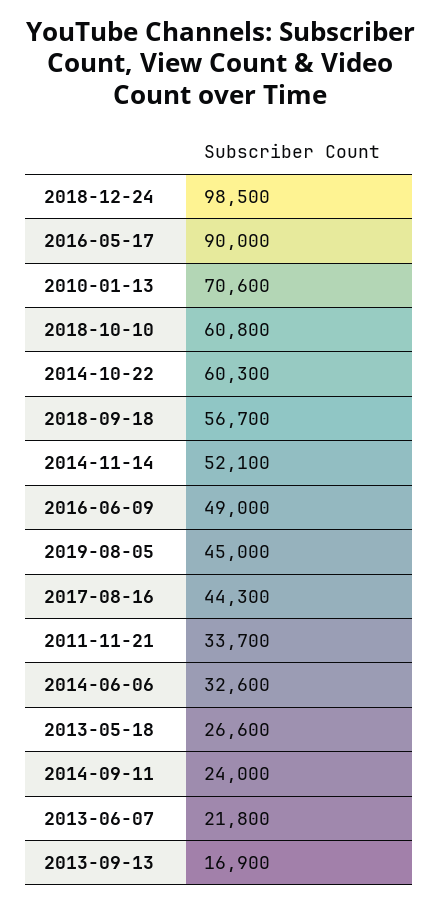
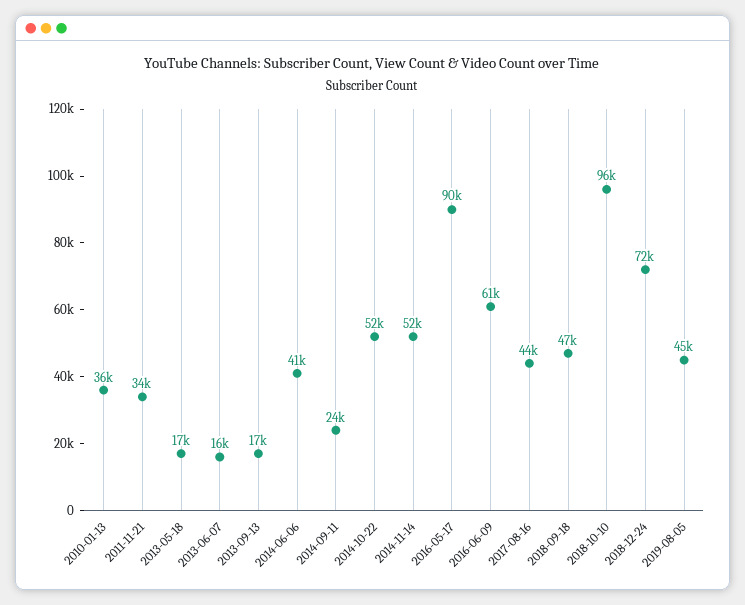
2018-12-24: 98500 -> 72000
2010-01-13: 70600 -> 36000
2018-10-10: 60800 -> 96000
2014-10-22: 60300 -> 52000
2018-09-18: 56700 -> 47000
2016-06-09: 49000 -> 61000
2014-06-06: 32600 -> 41000
2013-05-18: 26600 -> 17000
2013-06-07: 21800 -> 16000

